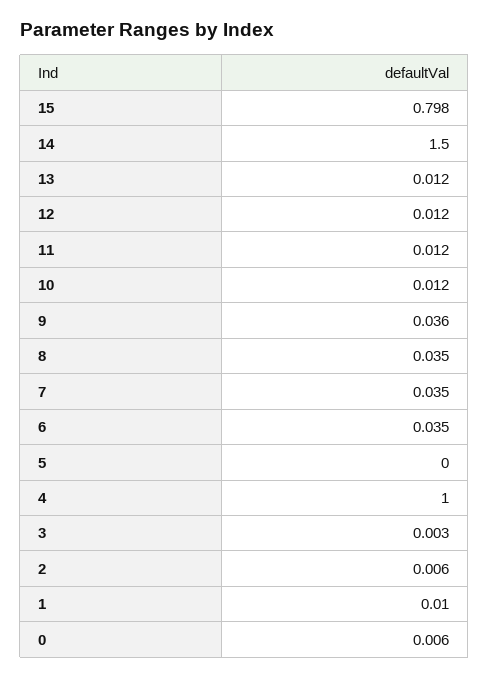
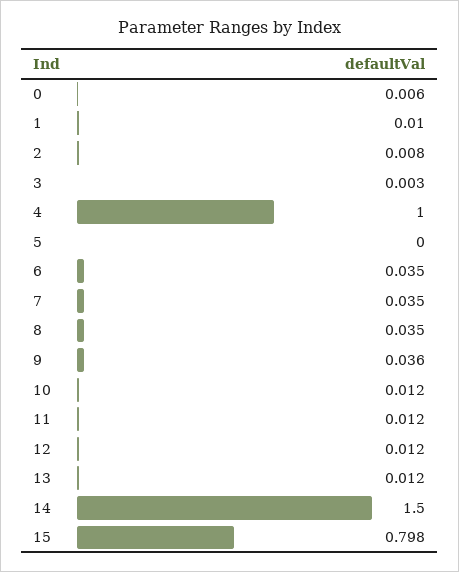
2: 0.006 -> 0.008

